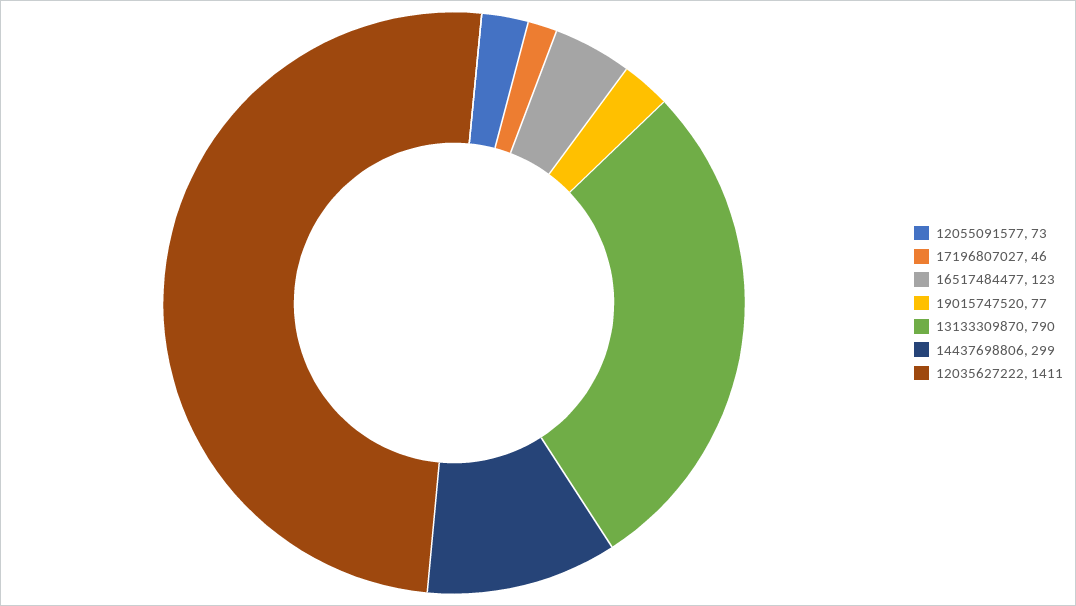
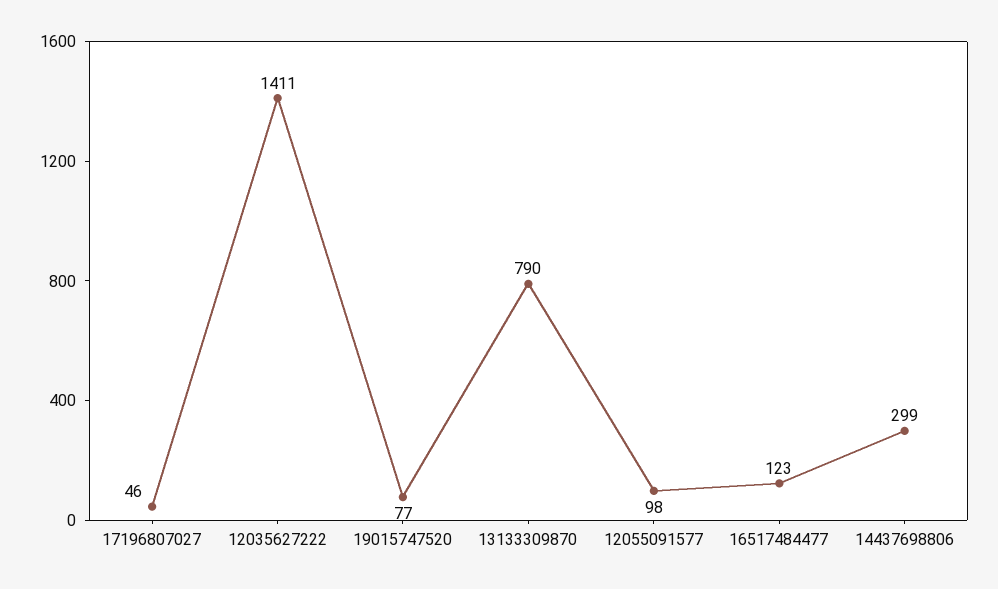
12055091577: 73 -> 98

